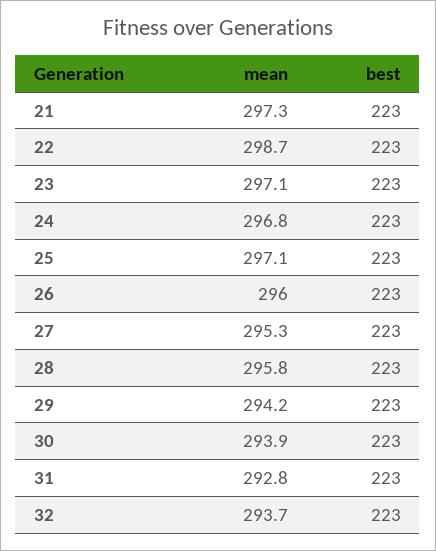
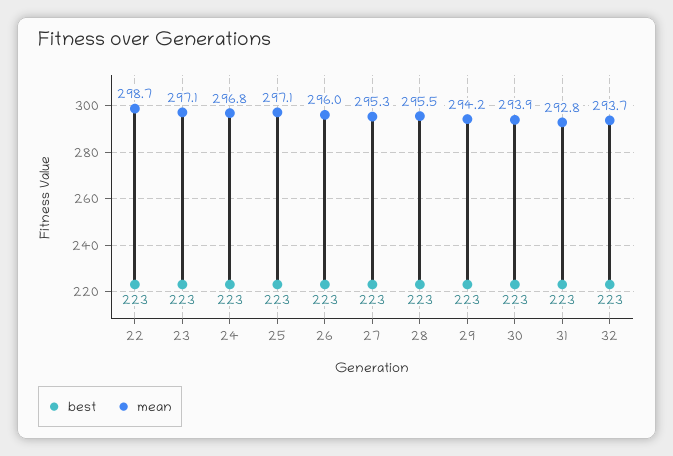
mean, 21: 297.3 -> none
best, 21: 223 -> none
mean, 28: 295.8 -> 295.5

